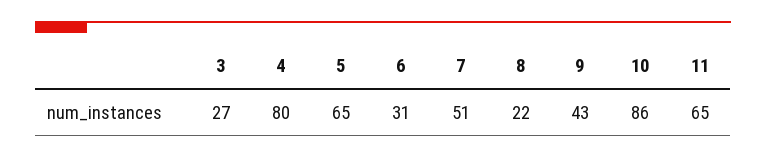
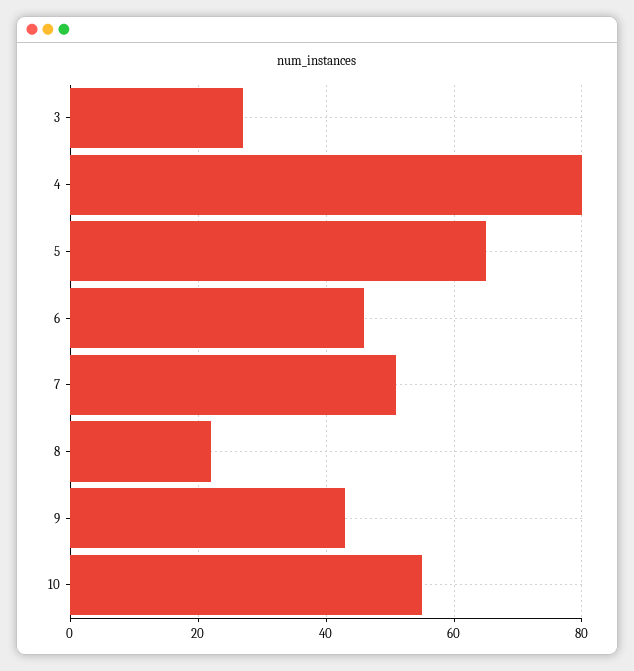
6: 31 -> 45
10: 86 -> 55
11: 65 -> none

